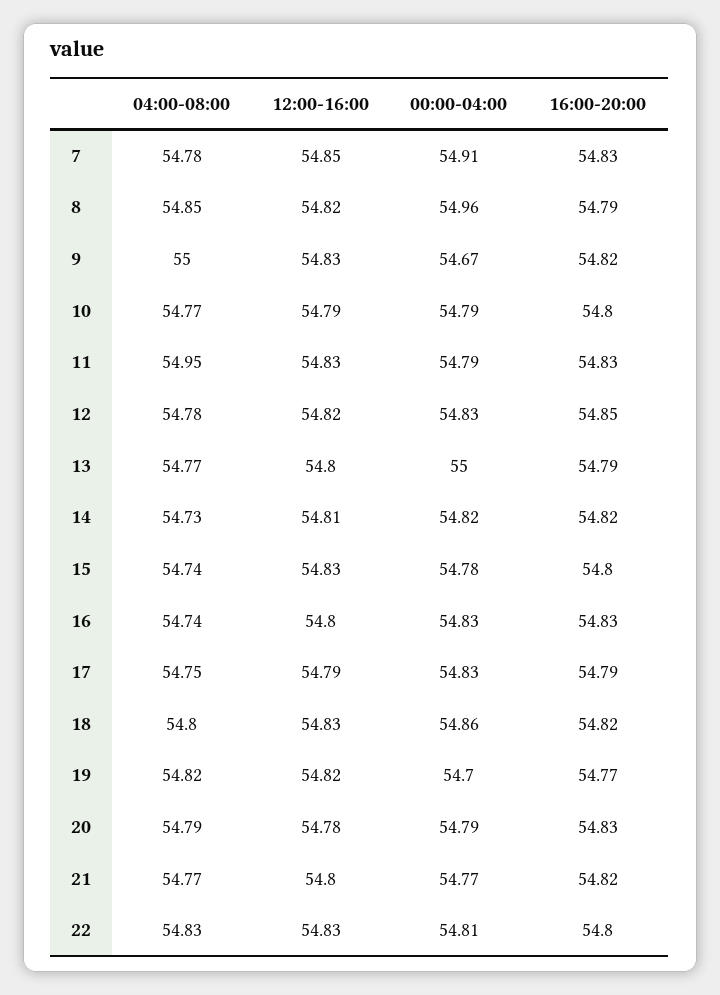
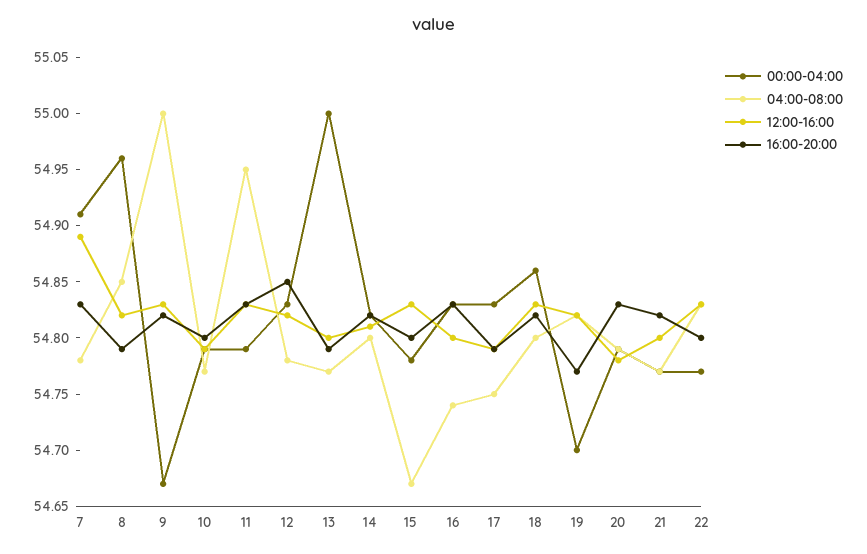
12:00-16:00, 7: 54.85 -> 54.89
04:00-08:00, 14: 54.73 -> 54.8
04:00-08:00, 15: 54.74 -> 54.67
00:00-04:00, 22: 54.81 -> 54.77

